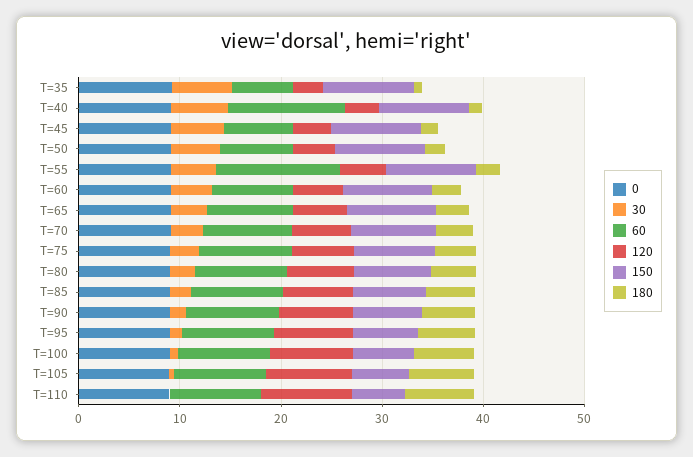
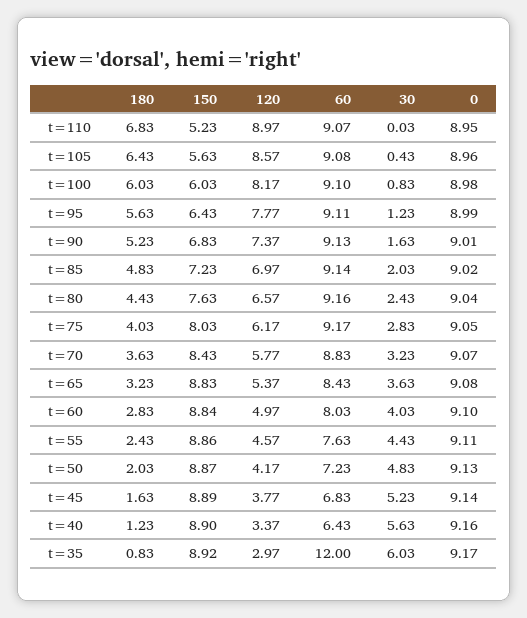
60, T=35: 6 -> 12
60, T=40: 12 -> 6.43
60, T=55: 12 -> 7.63

